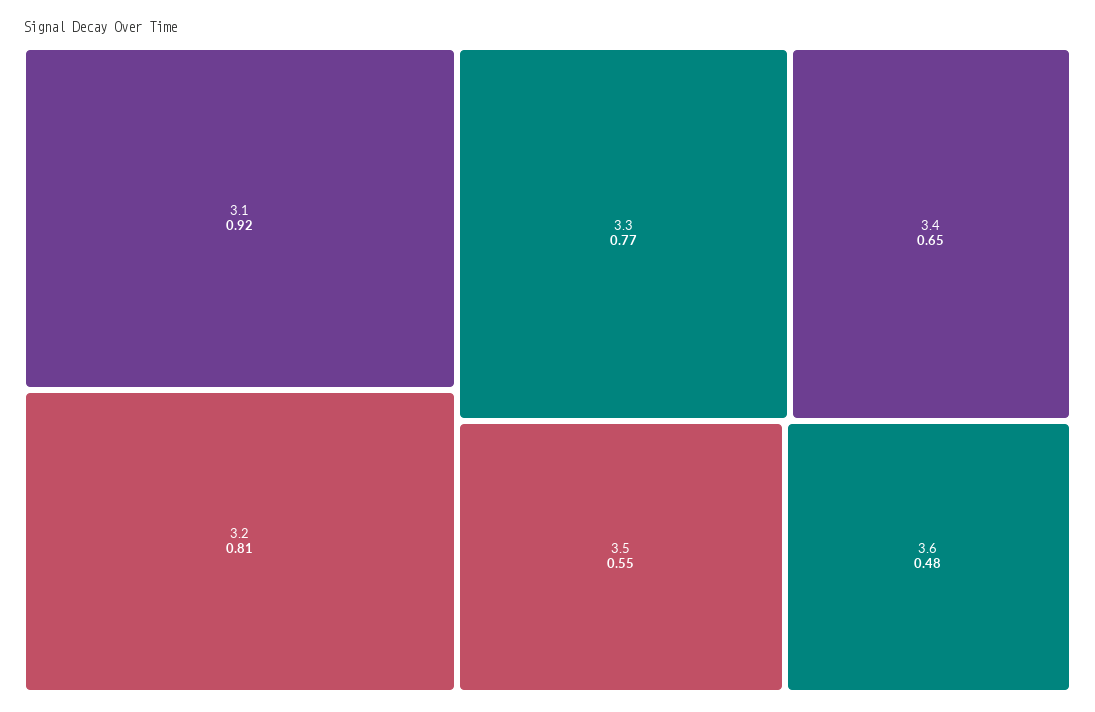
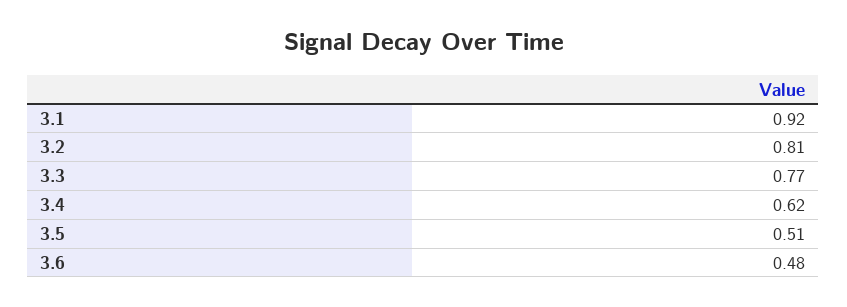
3.4: 0.65 -> 0.62
3.5: 0.55 -> 0.51

